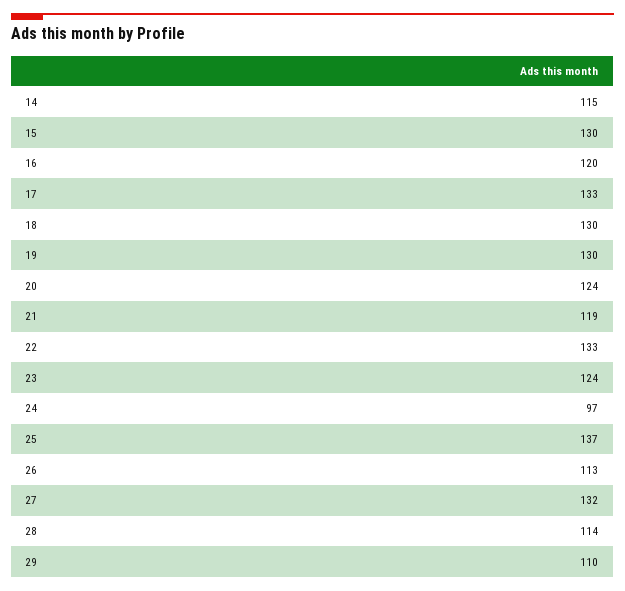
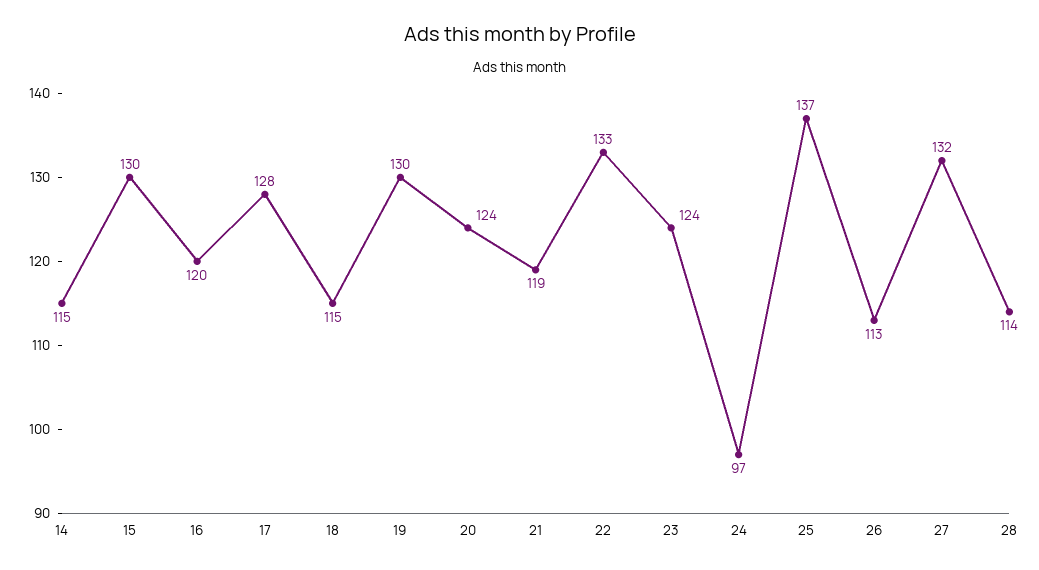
17: 133 -> 128
18: 130 -> 115
29: 110 -> none

